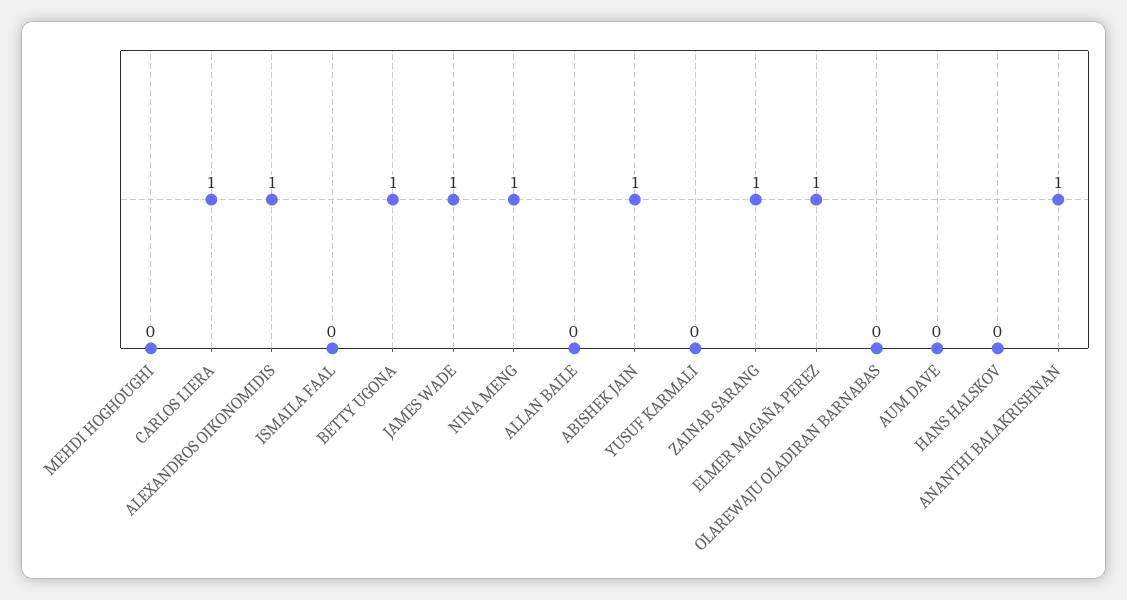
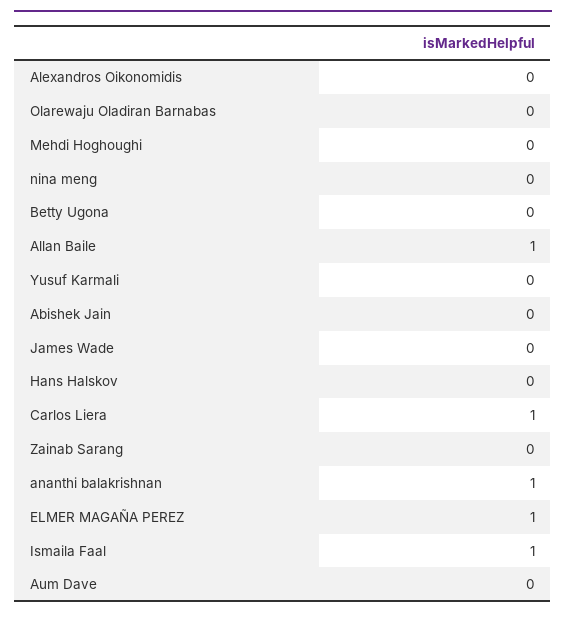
ALEXANDROS OIKONOMIDIS: 1 -> 0
ISMAILA FAAL: 0 -> 1
BETTY UGONA: 1 -> 0
JAMES WADE: 1 -> 0
NINA MENG: 1 -> 0
ALLAN BAILE: 0 -> 1
ABISHEK JAIN: 1 -> 0
ZAINAB SARANG: 1 -> 0

